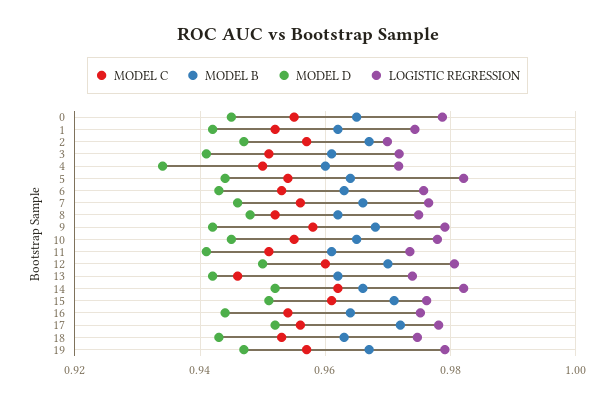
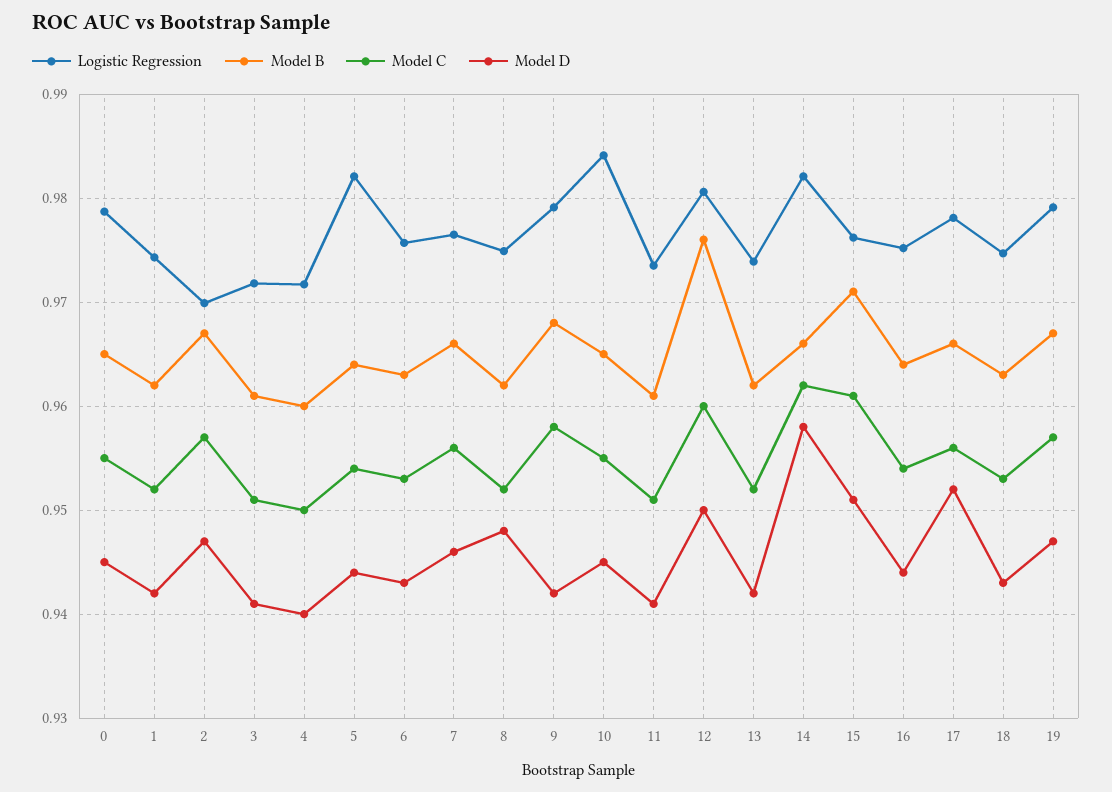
MODEL D, 4: 0.934 -> 0.94
LOGISTIC REGRESSION, 10: 0.978 -> 0.984
MODEL B, 12: 0.97 -> 0.976
MODEL C, 13: 0.946 -> 0.952
MODEL D, 14: 0.952 -> 0.958
MODEL B, 17: 0.972 -> 0.966

